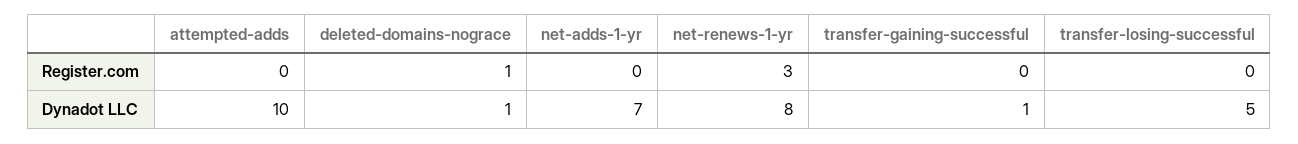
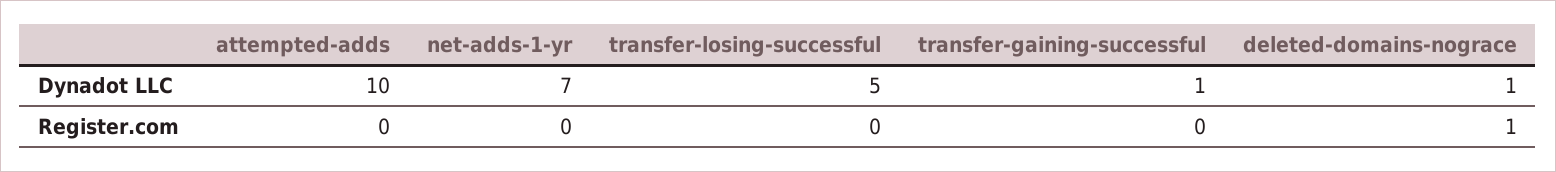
net-renews-1-yr, Register.com: 3 -> none
net-renews-1-yr, Dynadot LLC: 8 -> none

